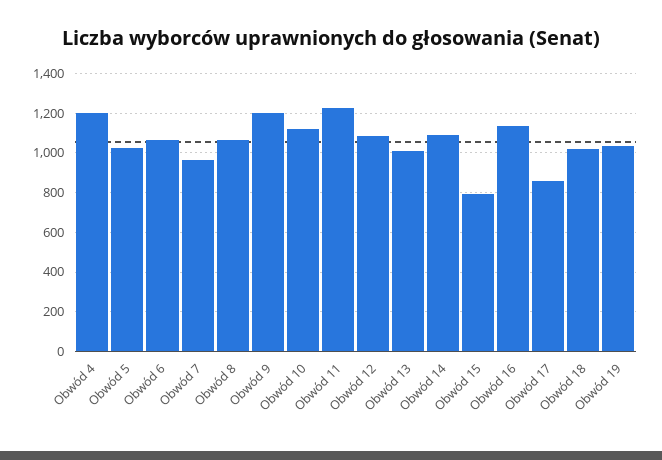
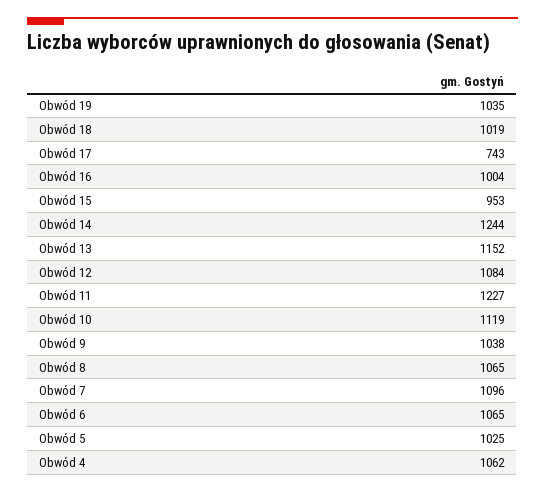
Obwód 4: 1200 -> 1062
Obwód 7: 950 -> 1096
Obwód 9: 1200 -> 1038
Obwód 13: 1000 -> 1152
Obwód 14: 1100 -> 1244
Obwód 15: 800 -> 953
Obwód 16: 1150 -> 1004
Obwód 17: 850 -> 743

